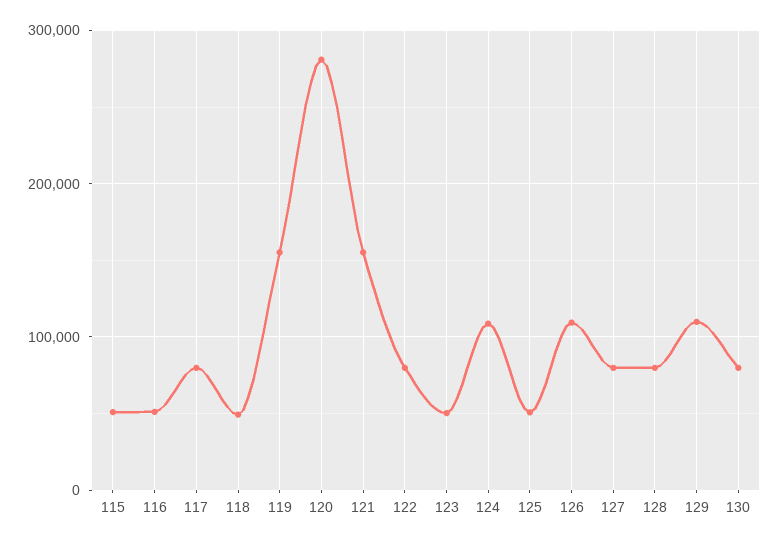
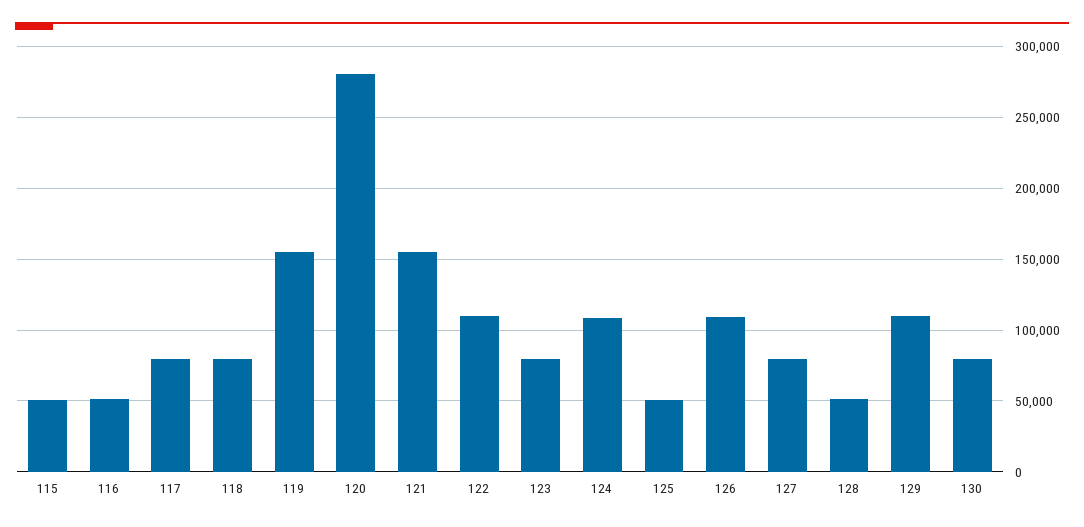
118: 50000 -> 80000
122: 80000 -> 110000
123: 50000 -> 80000
128: 80000 -> 50000

